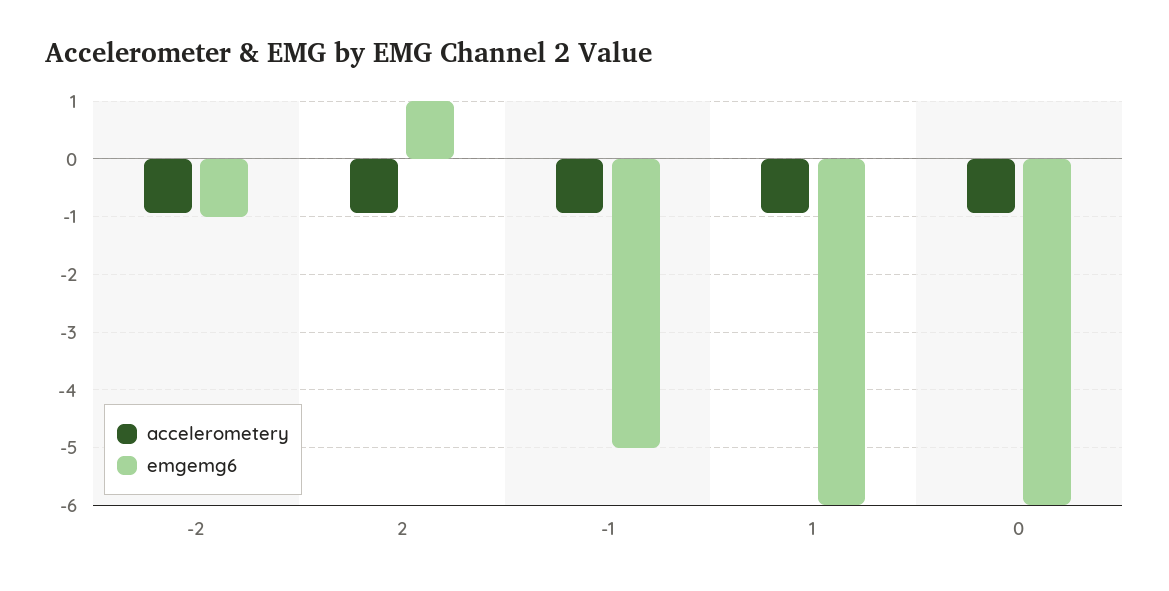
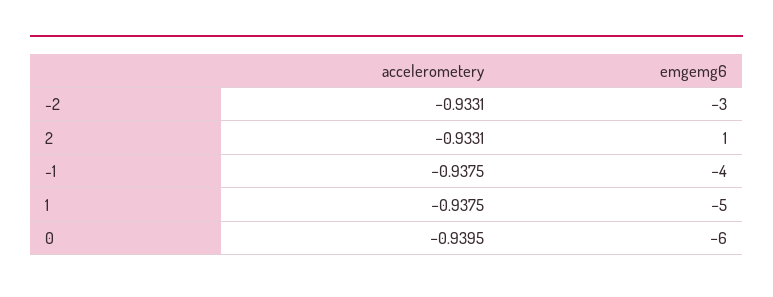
emgemg6, -2: -1 -> -3
emgemg6, -1: -5 -> -4
emgemg6, 1: -6 -> -5

